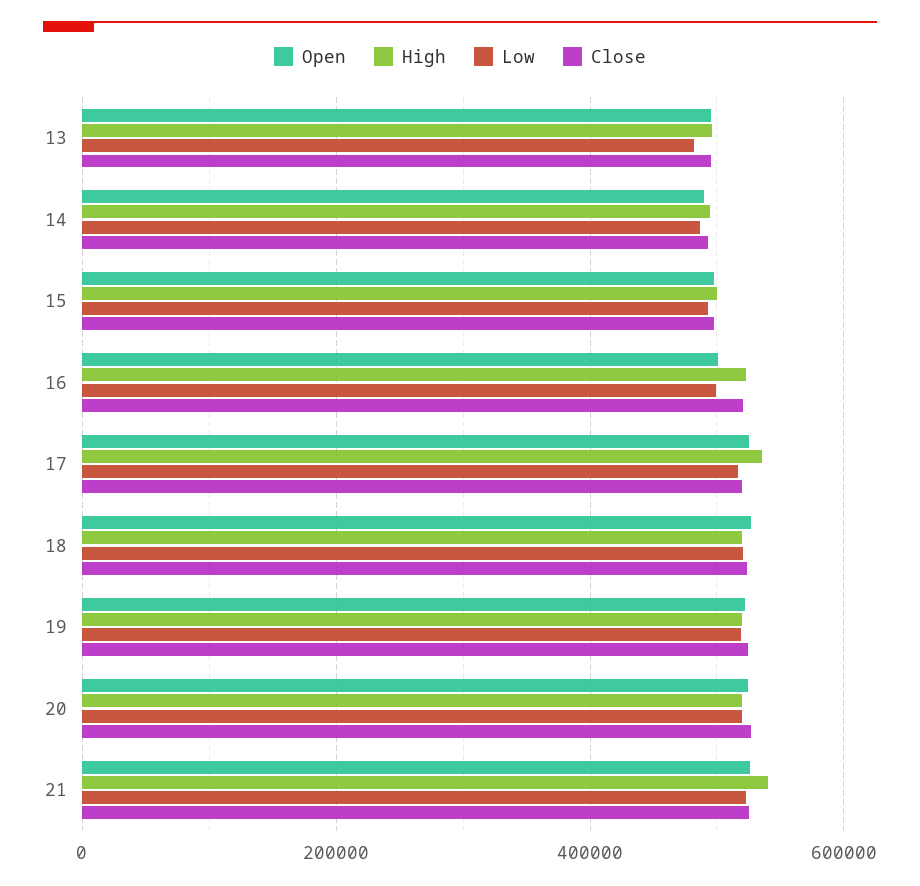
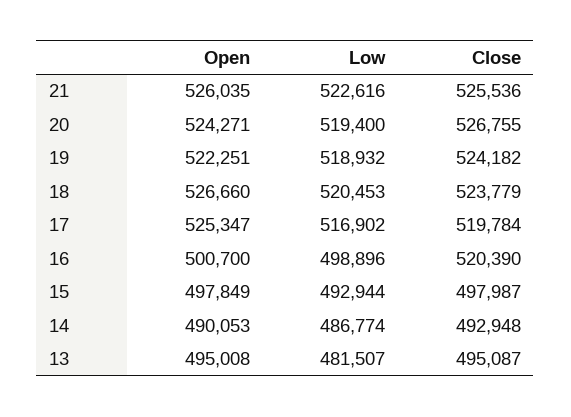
High, 13: 500000 -> none
High, 14: 500000 -> none
High, 15: 500000 -> none
High, 16: 520000 -> none
High, 17: 540000 -> none
High, 18: 520000 -> none
High, 19: 520000 -> none
High, 20: 520000 -> none
High, 21: 540000 -> none

